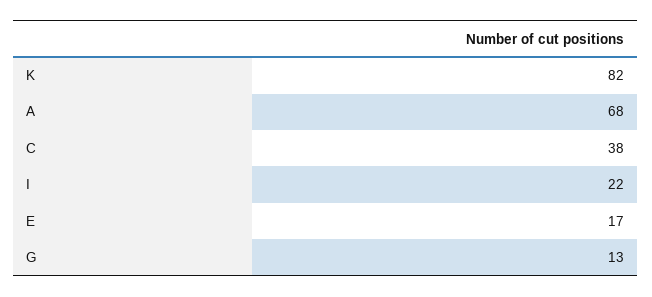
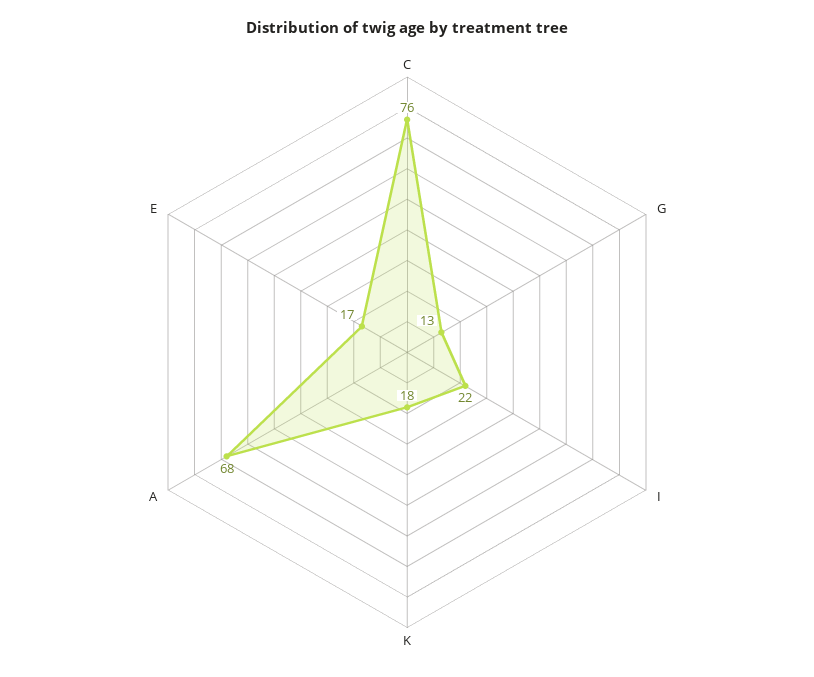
K: 82 -> 18
C: 38 -> 76

